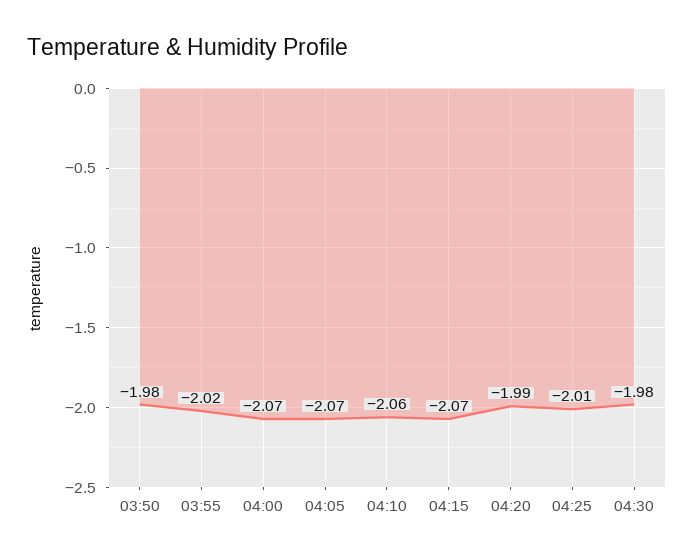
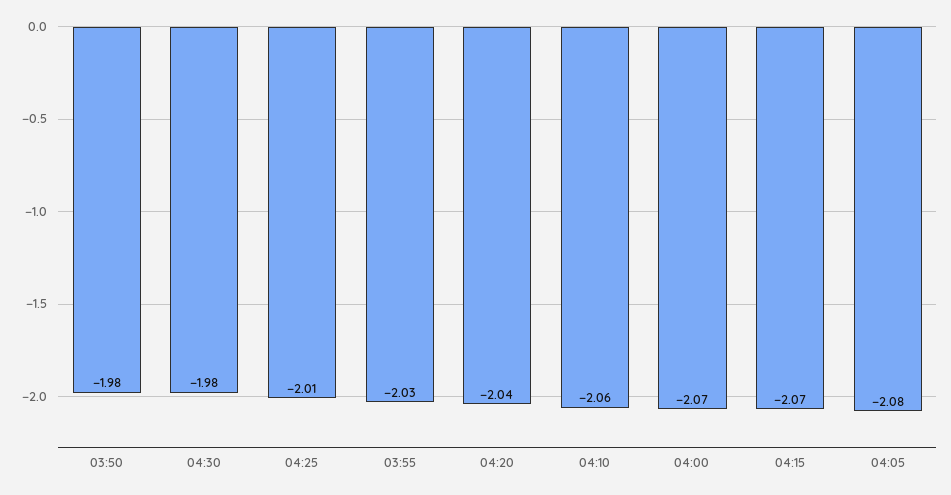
03:55: -2.02 -> -2.03
04:05: -2.07 -> -2.08
04:20: -1.99 -> -2.04

